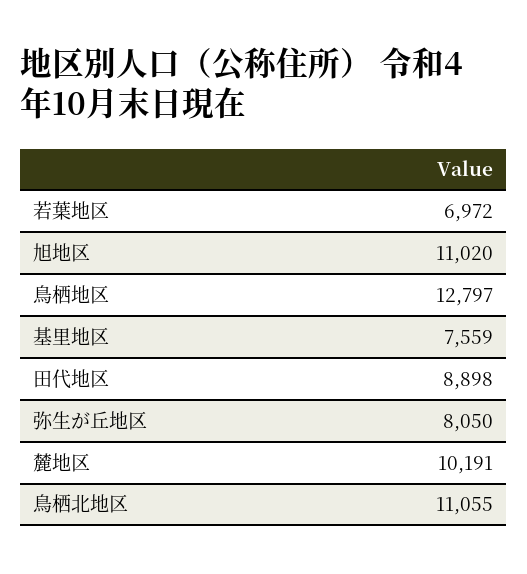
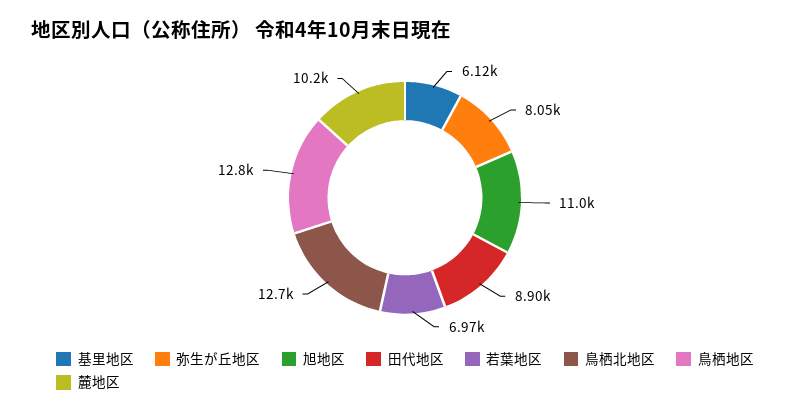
基里地区: 7559 -> 6120
鳥栖北地区: 11055 -> 12700

